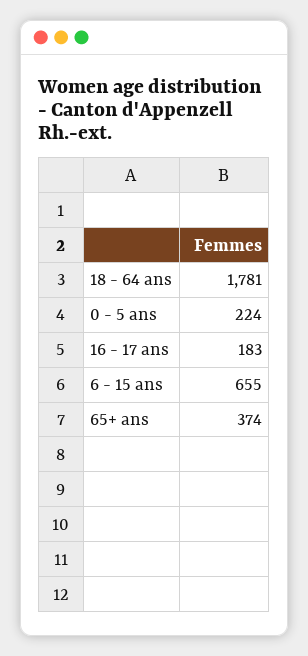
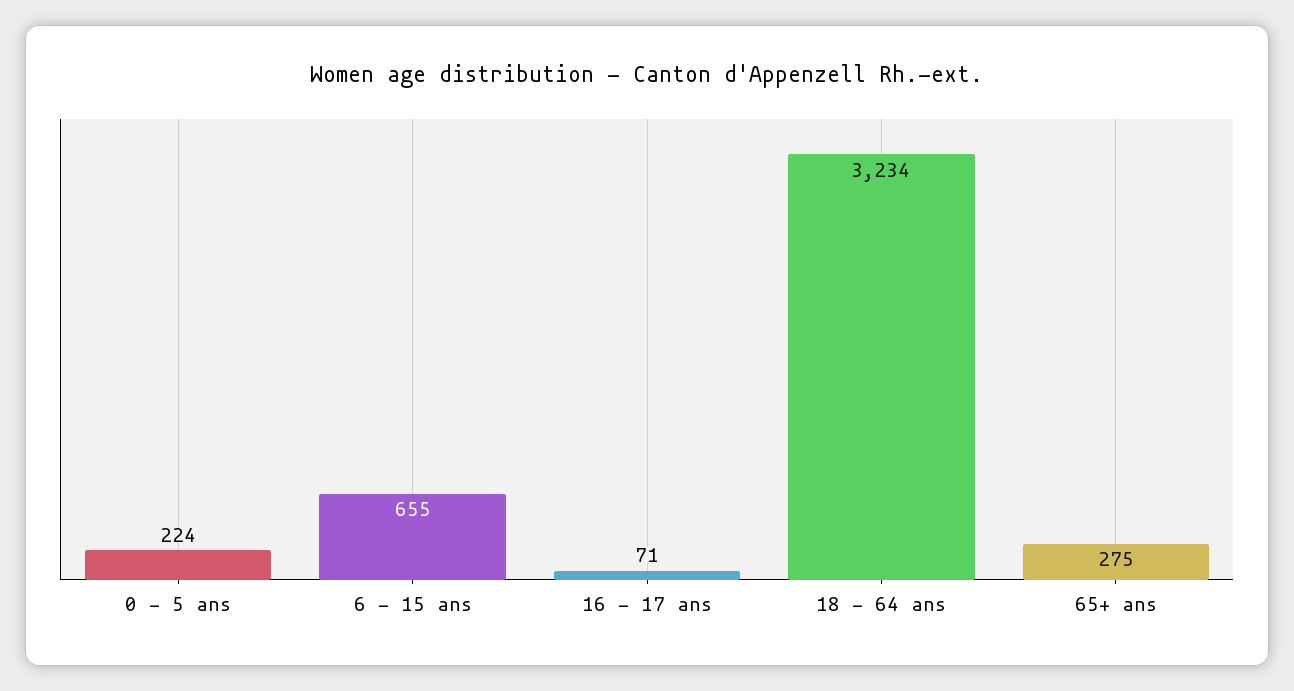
18 - 64 ans: 1781 -> 3234
16 - 17 ans: 183 -> 71
65+ ans: 374 -> 275

